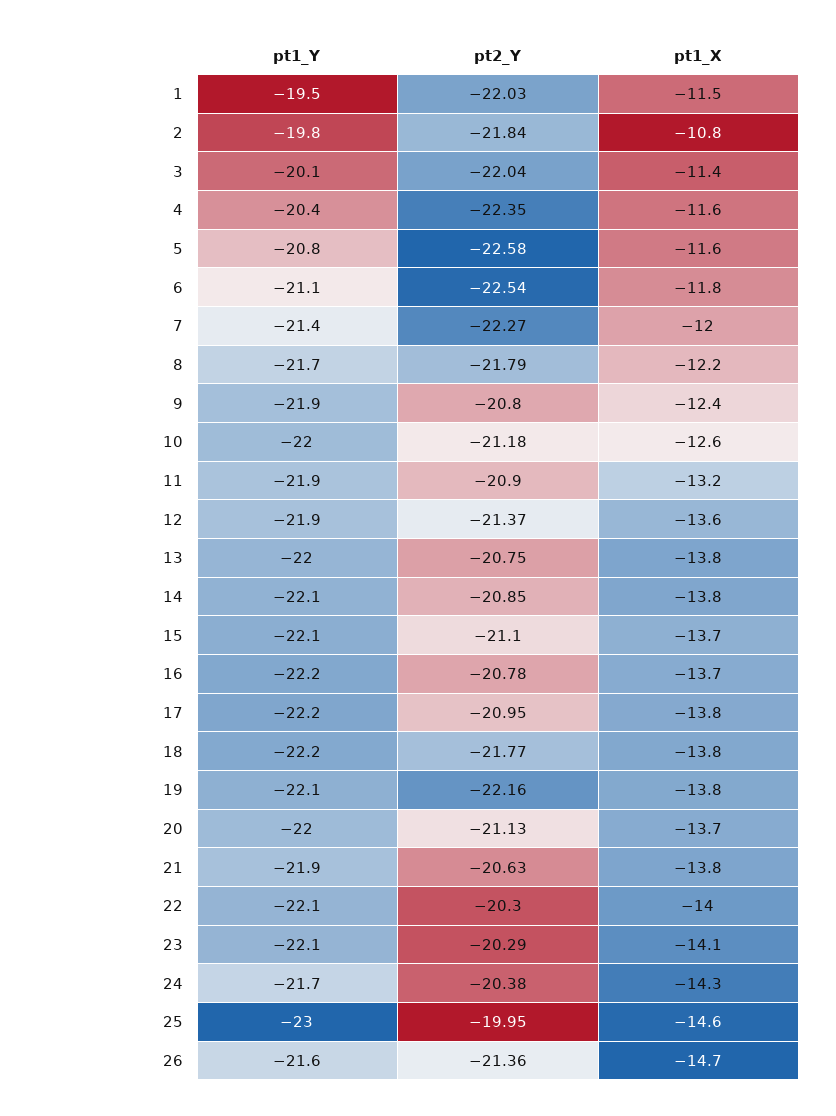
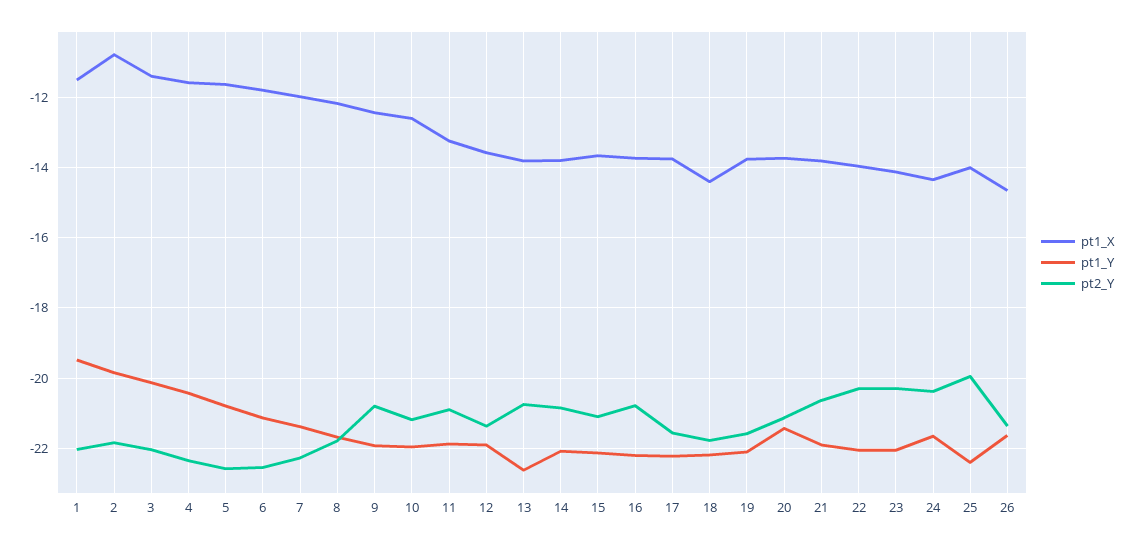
pt1_Y, 13: -22 -> -22.6
pt2_Y, 17: -20.95 -> -21.6
pt1_X, 18: -13.8 -> -14.4
pt2_Y, 19: -22.16 -> -21.6
pt1_Y, 20: -22 -> -21.4
pt1_Y, 25: -23 -> -22.4
pt1_X, 25: -14.6 -> -14

